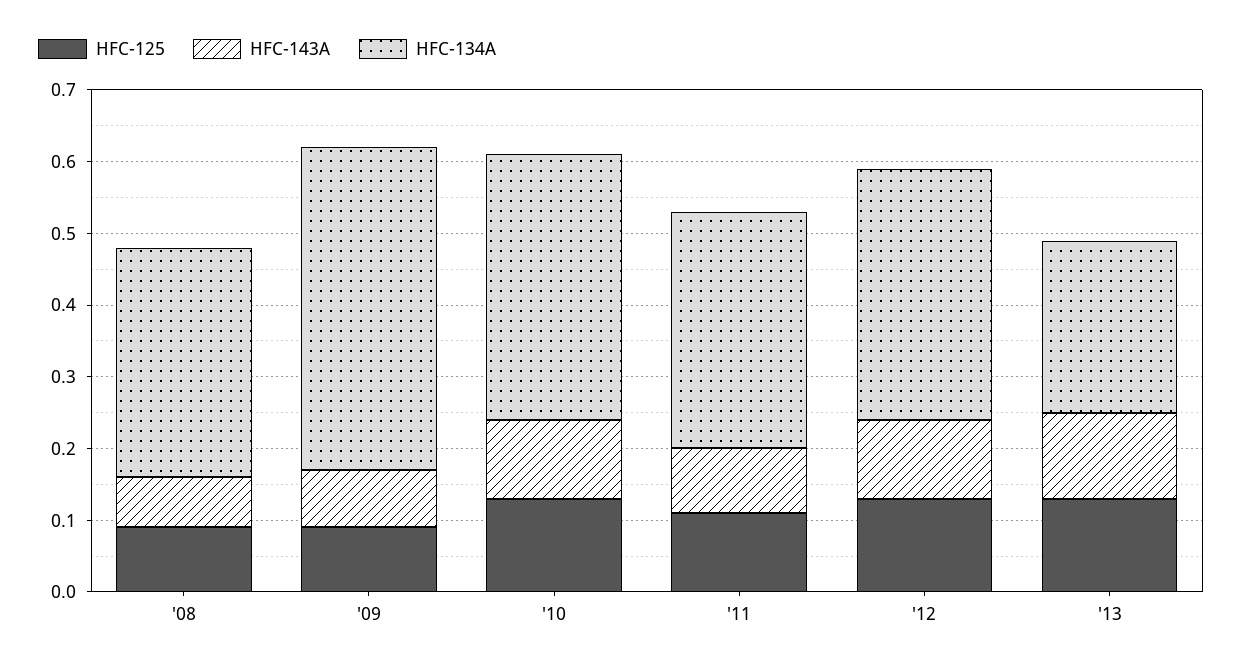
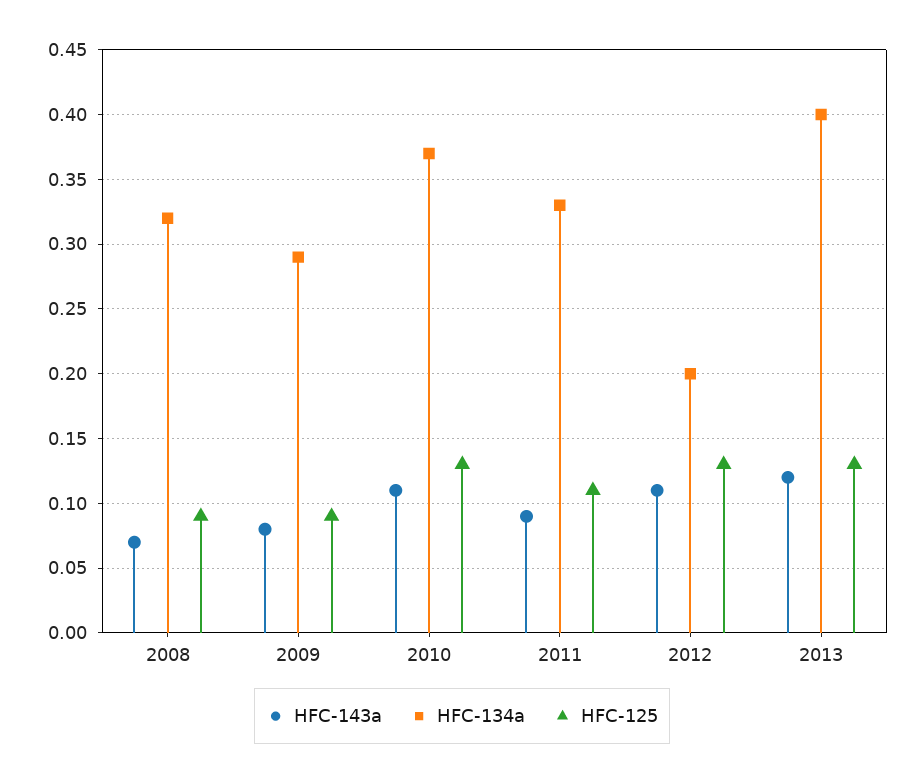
HFC-134A, '09: 0.45 -> 0.29
HFC-134A, '12: 0.35 -> 0.2
HFC-134A, '13: 0.25 -> 0.4

